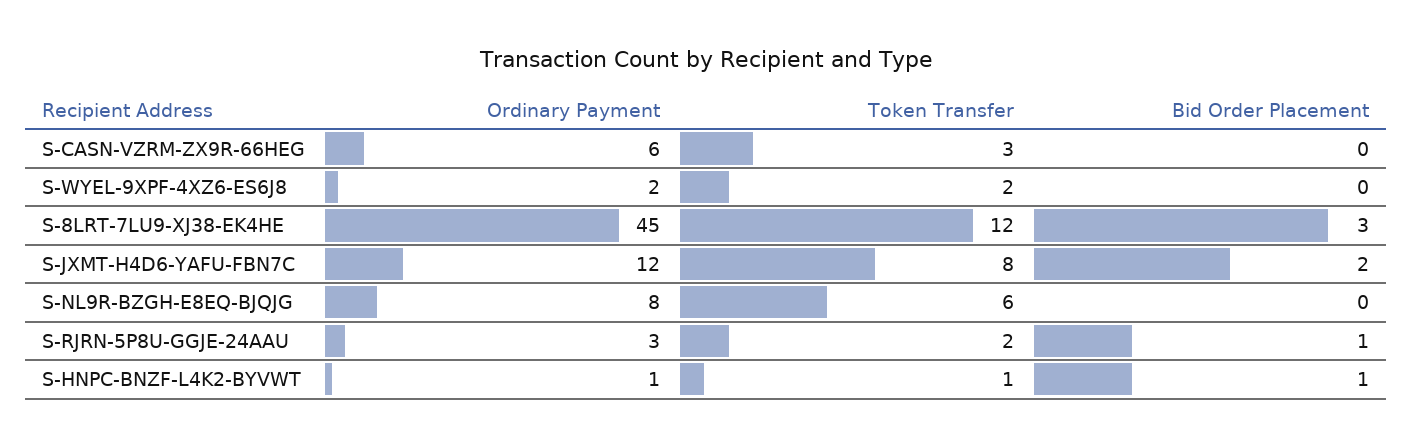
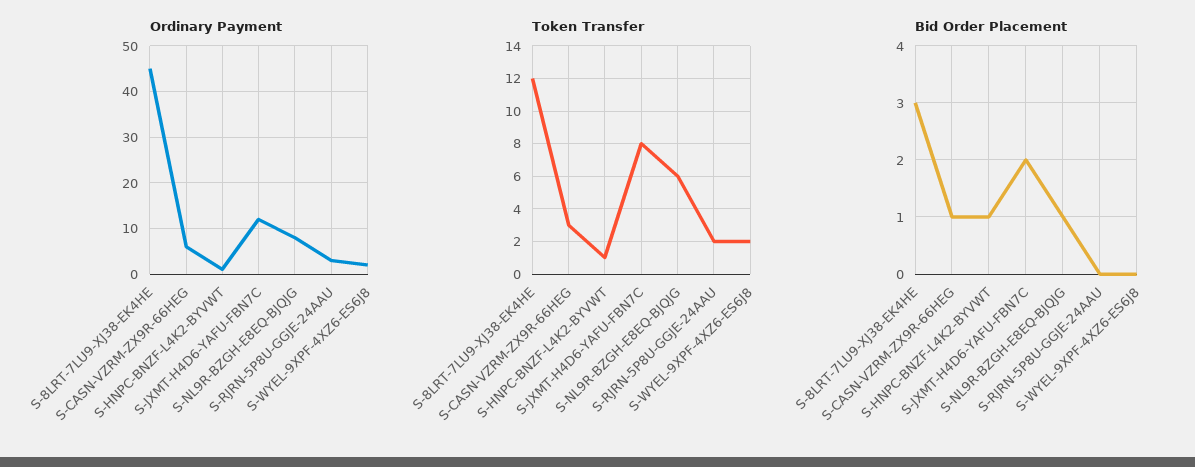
Bid Order Placement, S-CASN-VZRM-ZX9R-66HEG: 0 -> 1
Bid Order Placement, S-NL9R-BZGH-E8EQ-BJQJG: 0 -> 1
Bid Order Placement, S-RJRN-5P8U-GGJE-24AAU: 1 -> 0

